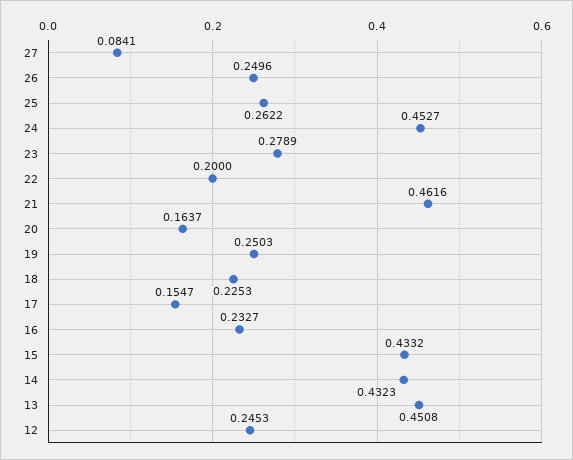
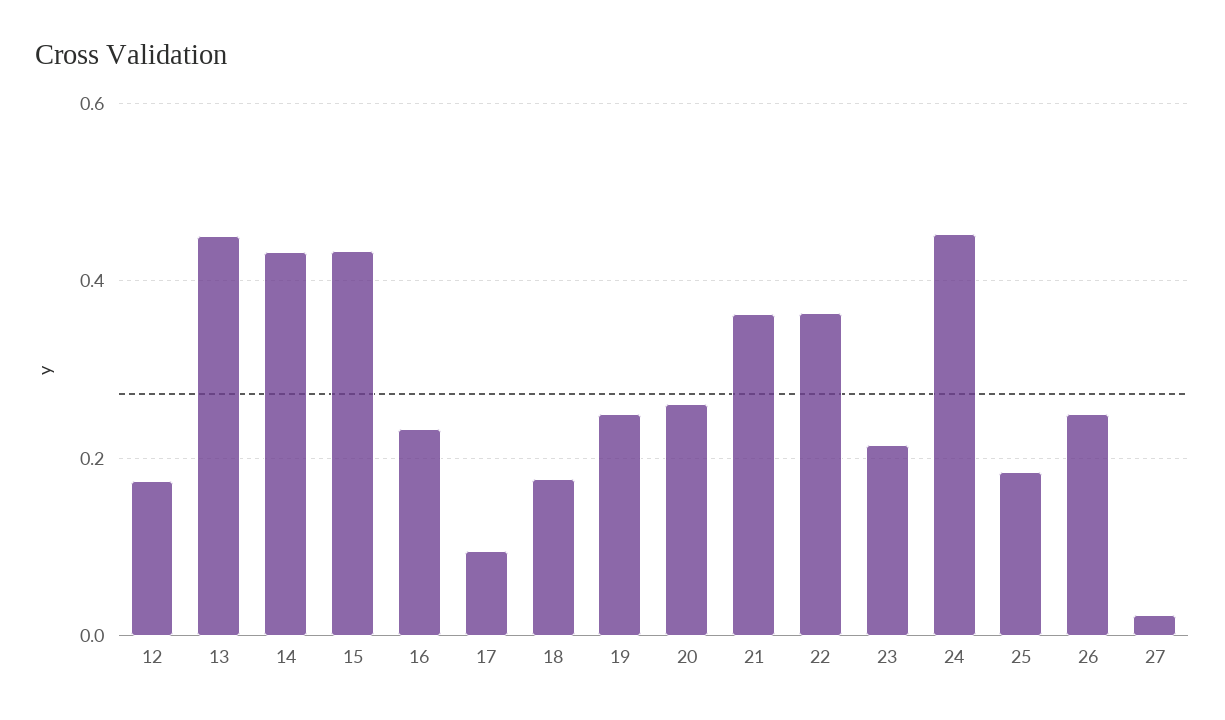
27: 0.0841 -> 0.02
25: 0.2622 -> 0.18
23: 0.2789 -> 0.22
22: 0.2 -> 0.36
21: 0.4616 -> 0.36
20: 0.1637 -> 0.26
18: 0.2253 -> 0.18
17: 0.1547 -> 0.1
12: 0.2453 -> 0.18

